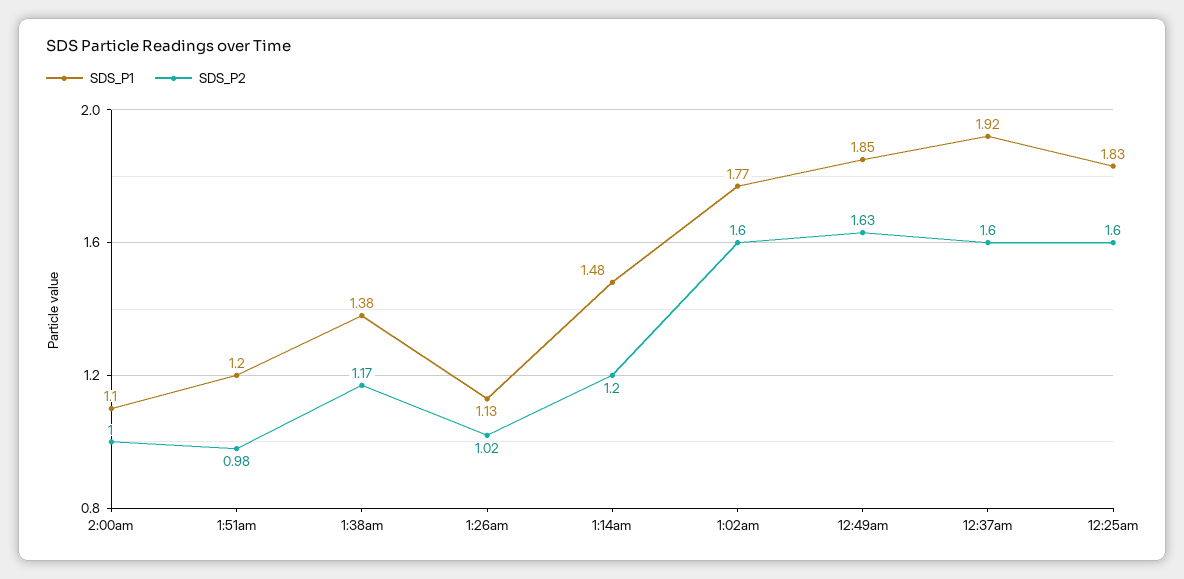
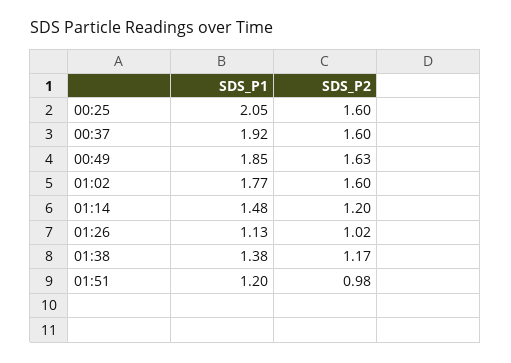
SDS_P1, 2:00am: 1.1 -> none
SDS_P2, 2:00am: 1 -> none
SDS_P1, 12:25am: 1.83 -> 2.05

